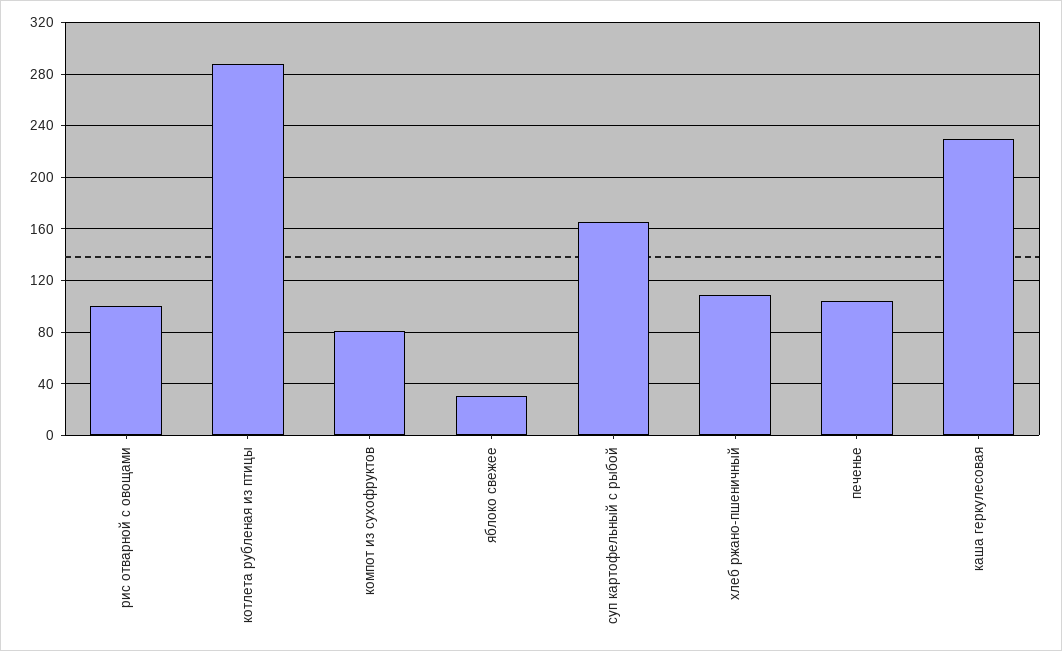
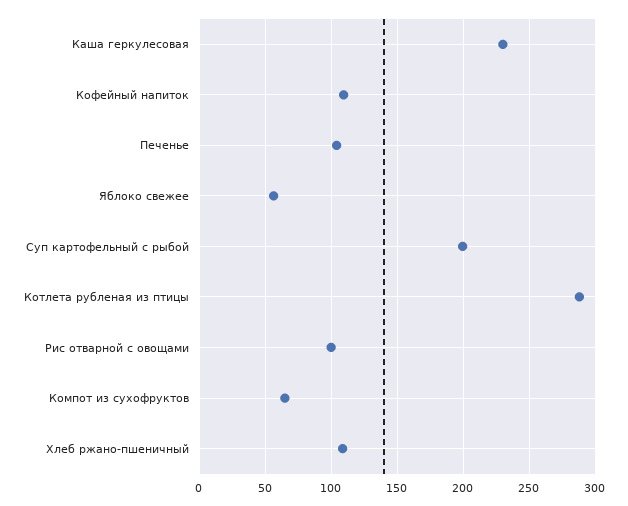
компот из сухофруктов: 80 -> 65
яблоко свежее: 30 -> 55
суп картофельный с рыбой: 165 -> 200
Кофейный напиток: none -> 110

